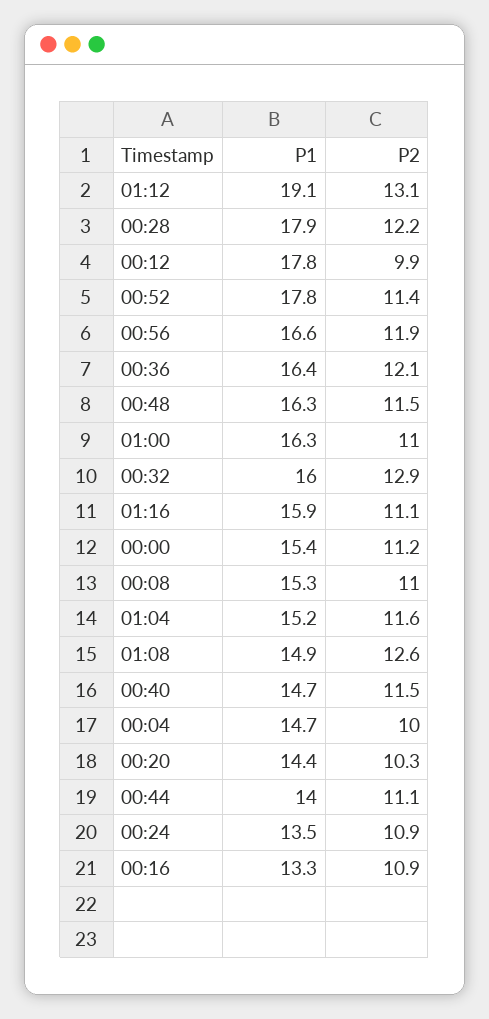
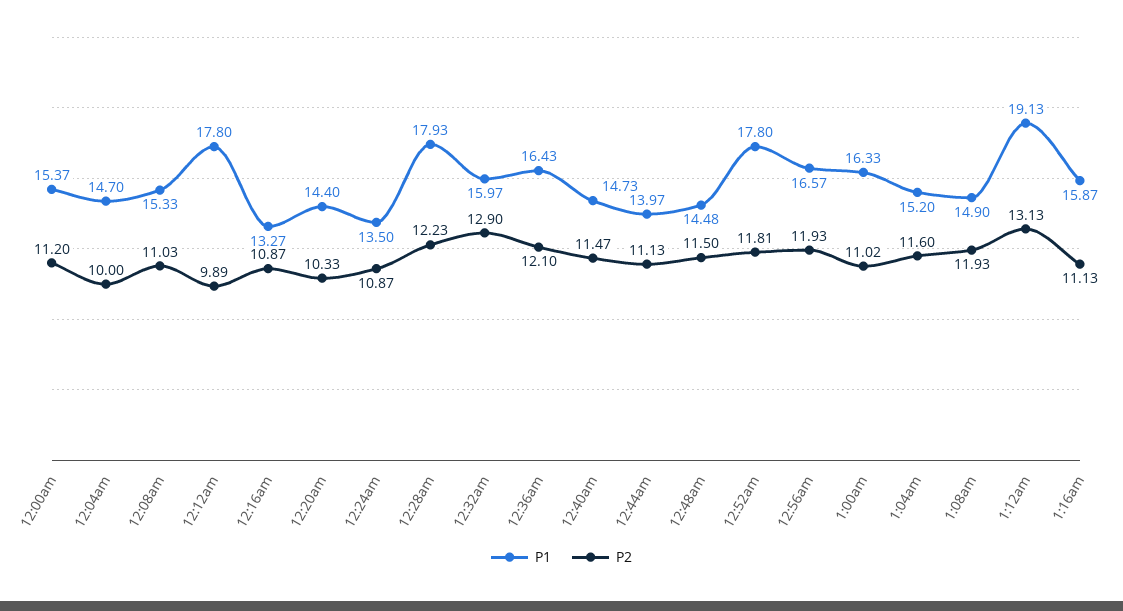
P2, 00:52: 11.4 -> 11.81
P1, 00:48: 16.3 -> 14.48
P2, 01:08: 12.6 -> 11.93

